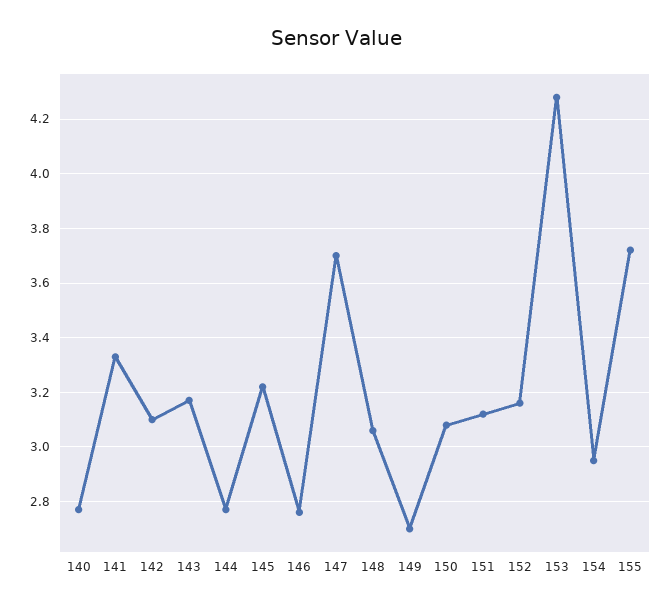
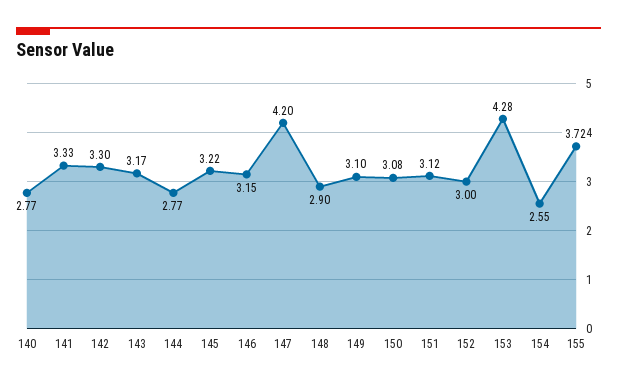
142: 3.1 -> 3.3
146: 2.75 -> 3.15
147: 3.7 -> 4.2
148: 3.05 -> 2.9
149: 2.7 -> 3.1
152: 3.15 -> 3
154: 2.95 -> 2.55

